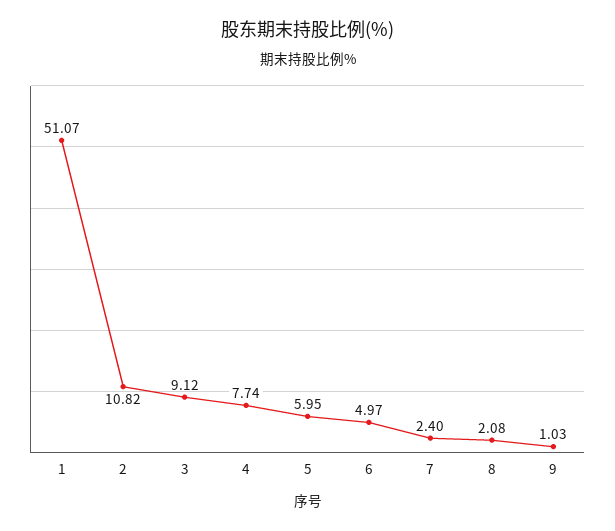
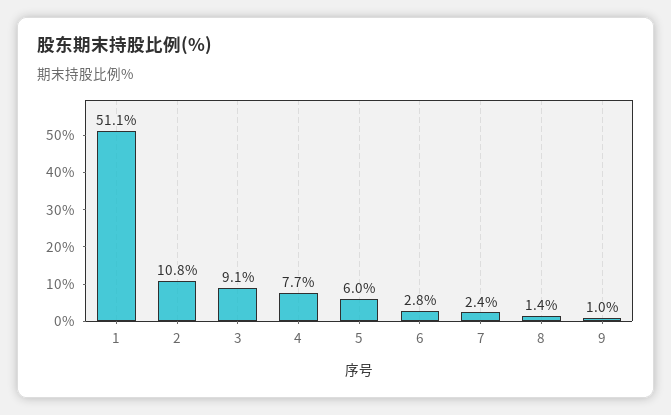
6: 4.97 -> 2.8
8: 2.08 -> 1.4

